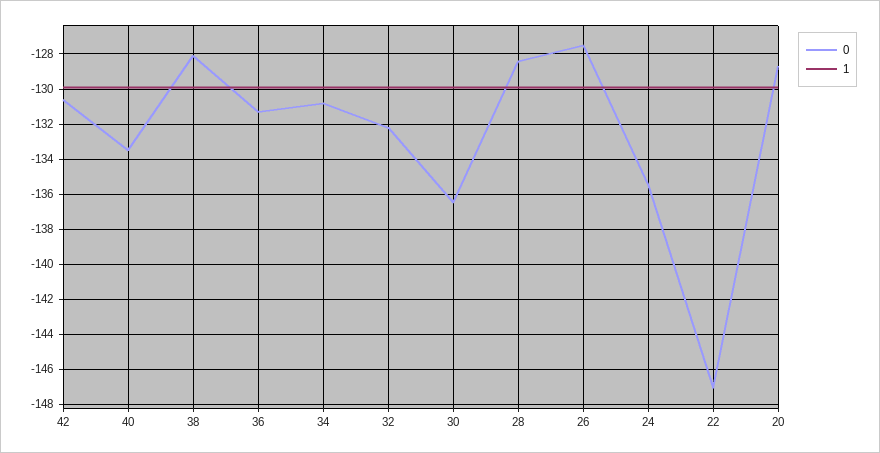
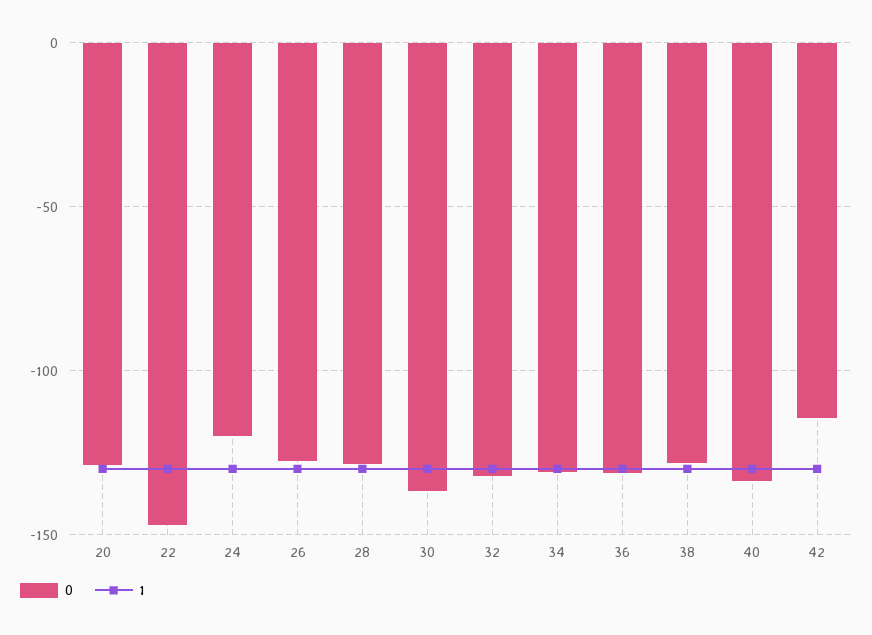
0, 42: -130.5 -> -115
0, 24: -135.5 -> -120

